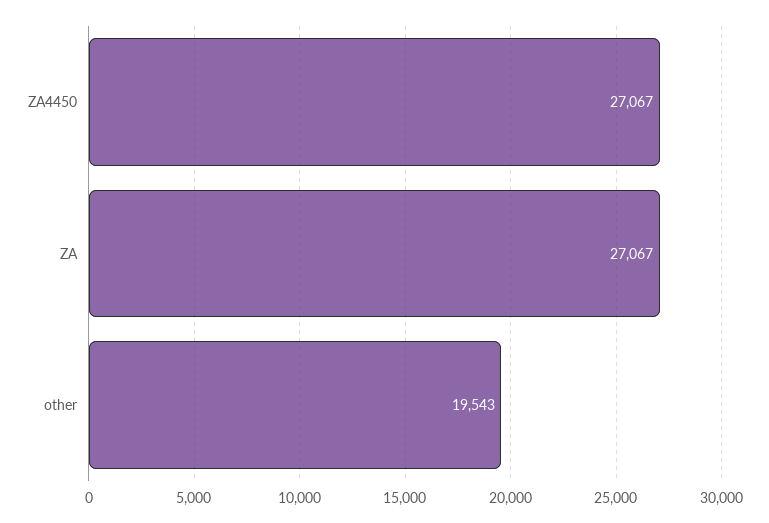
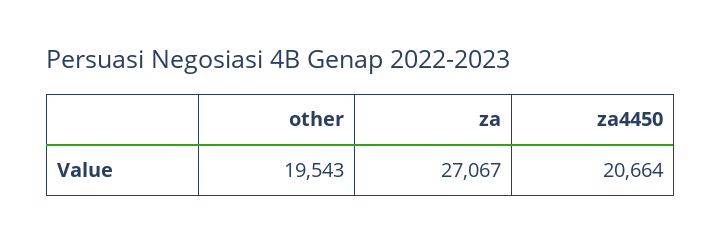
ZA4450: 27067 -> 20664

